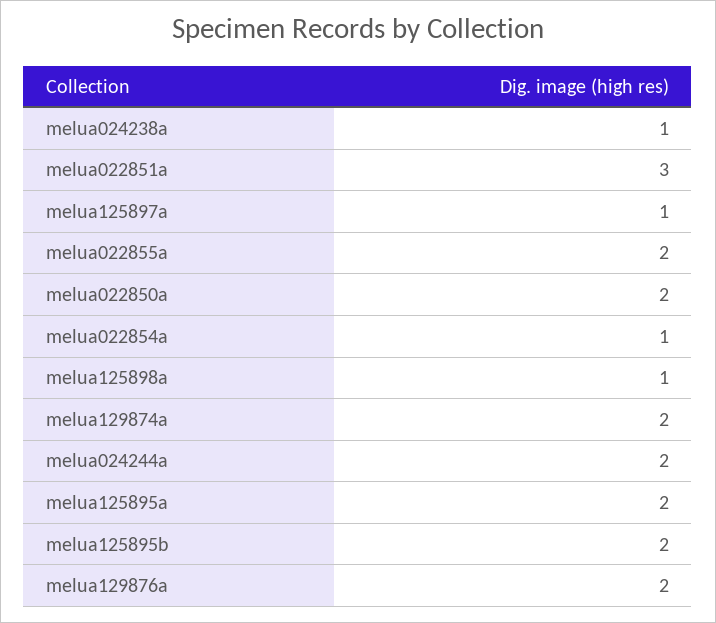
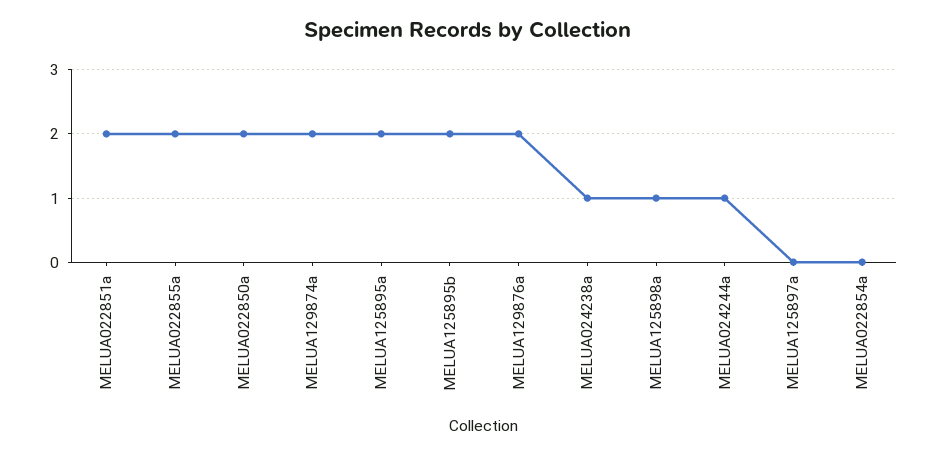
melua022851a: 3 -> 2
melua125897a: 1 -> 0
melua022854a: 1 -> 0
melua024244a: 2 -> 1

